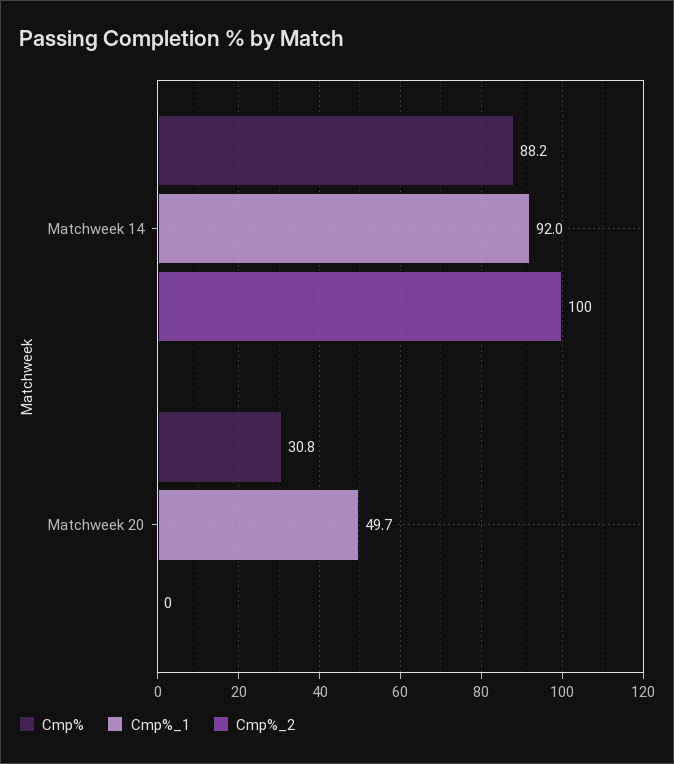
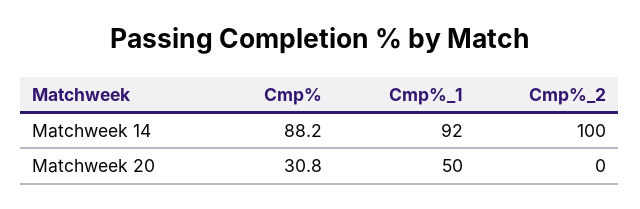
Cmp%_1, Matchweek 20: 49.7 -> 50

